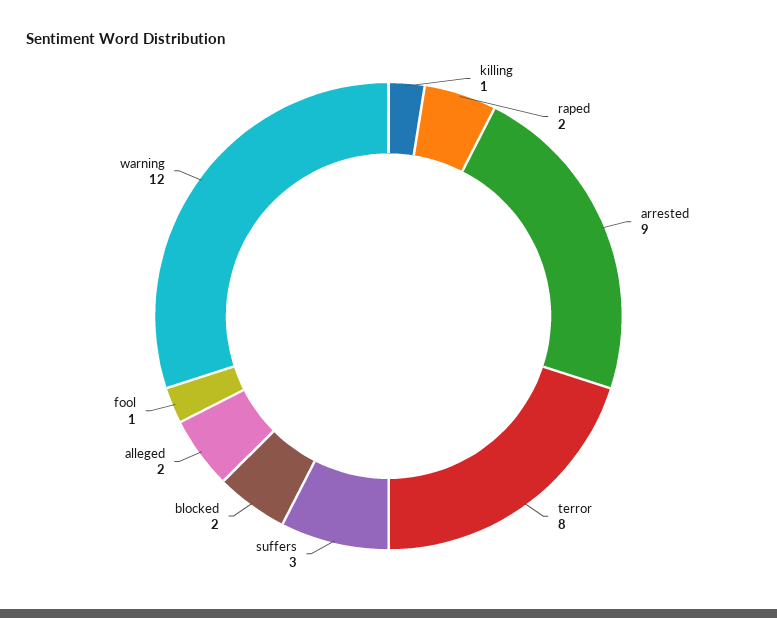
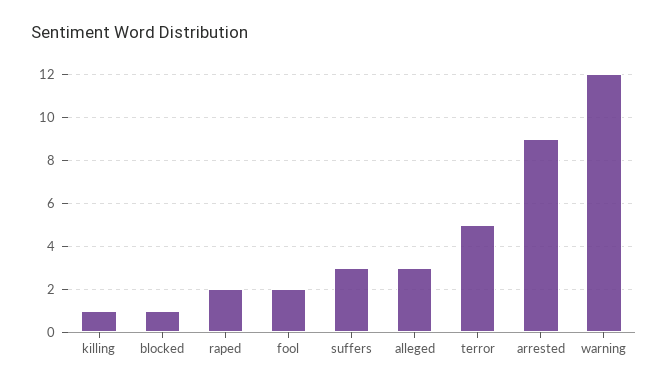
terror: 8 -> 5
blocked: 2 -> 1
alleged: 2 -> 3
fool: 1 -> 2

